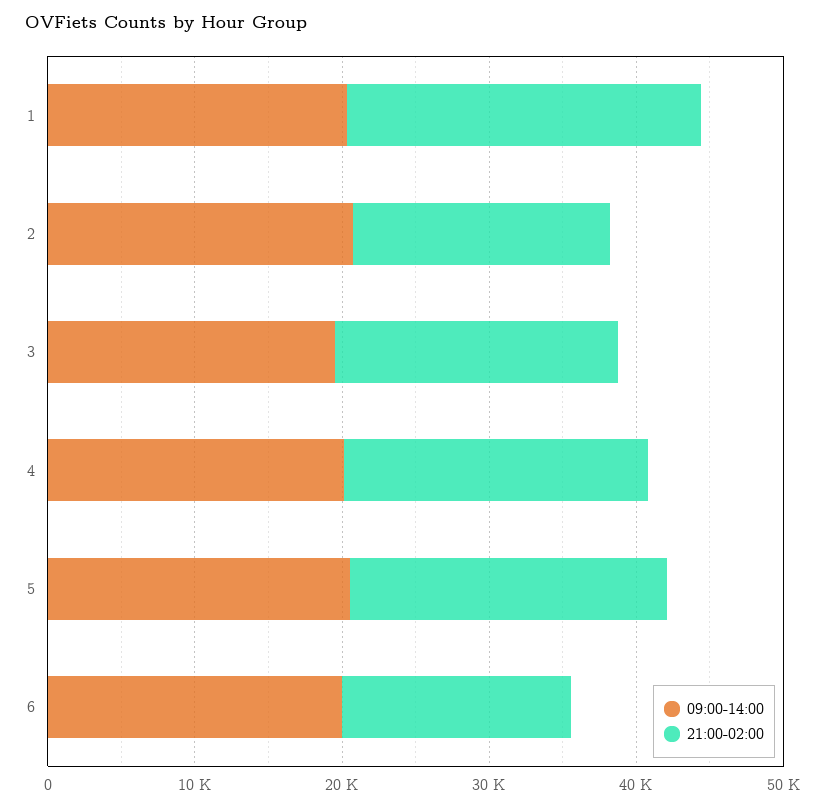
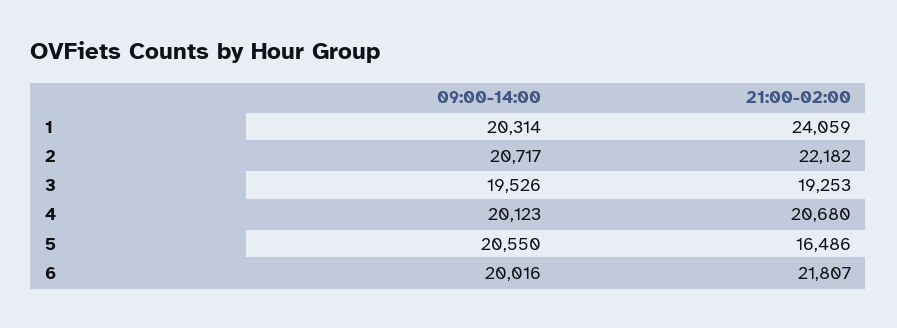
21:00-02:00, 2: 18000 -> 22182
21:00-02:00, 5: 22000 -> 16486
21:00-02:00, 6: 16000 -> 21807

